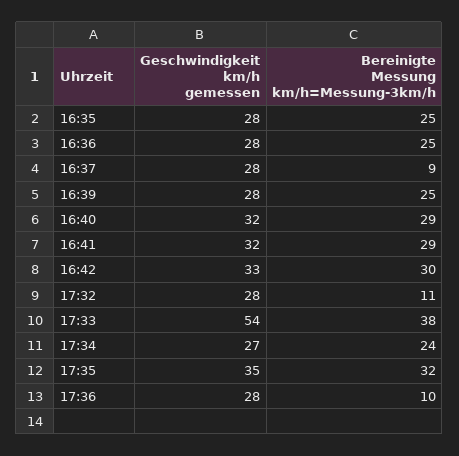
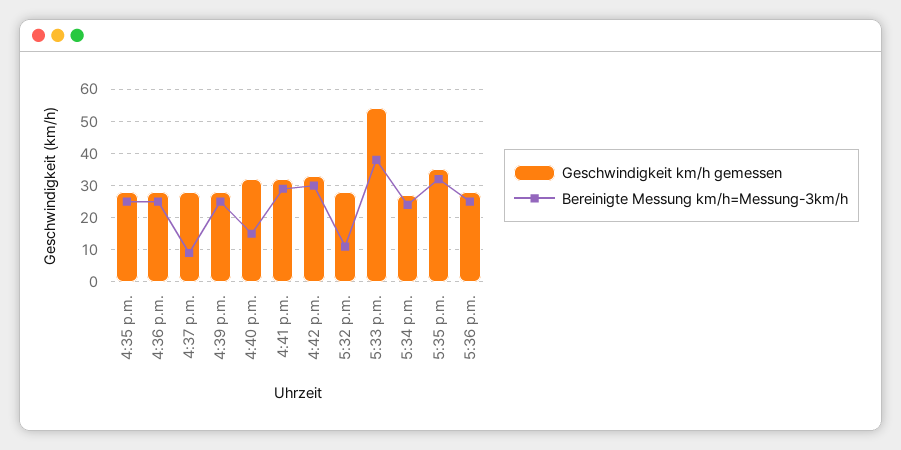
Bereinigte Messung km/h=Messung-3km/h, 16:40: 29 -> 15
Bereinigte Messung km/h=Messung-3km/h, 17:36: 10 -> 25

